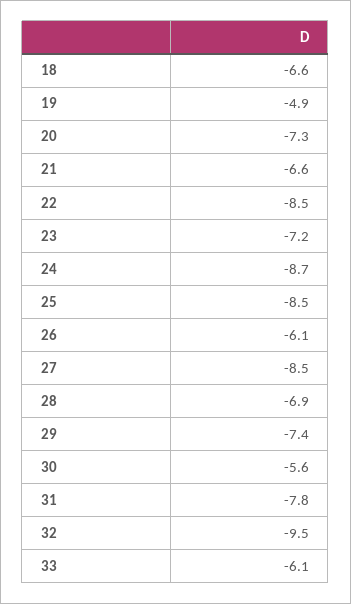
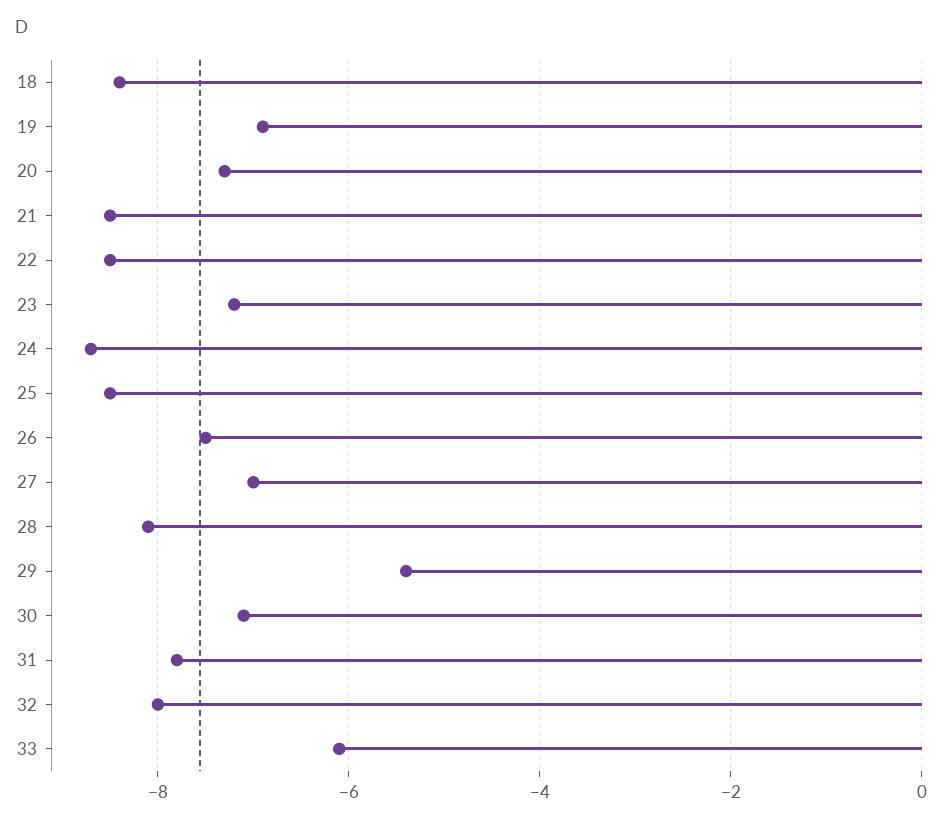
18: -6.6 -> -8.5
19: -4.9 -> -7
21: -6.6 -> -8.5
26: -6.1 -> -7.5
27: -8.5 -> -7
28: -6.9 -> -8
29: -7.4 -> -5.5
30: -5.6 -> -7
32: -9.5 -> -8

